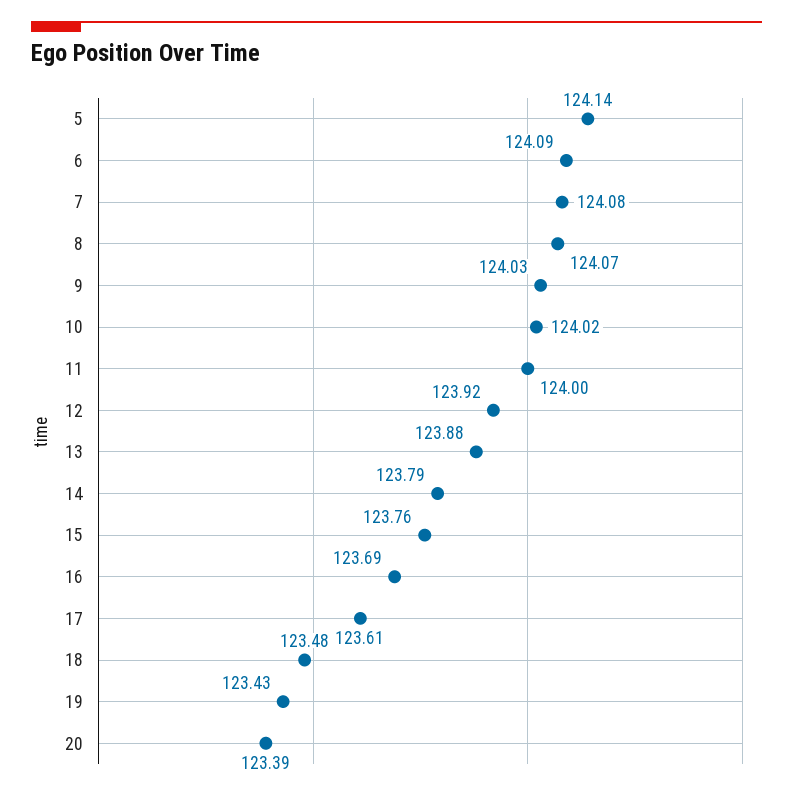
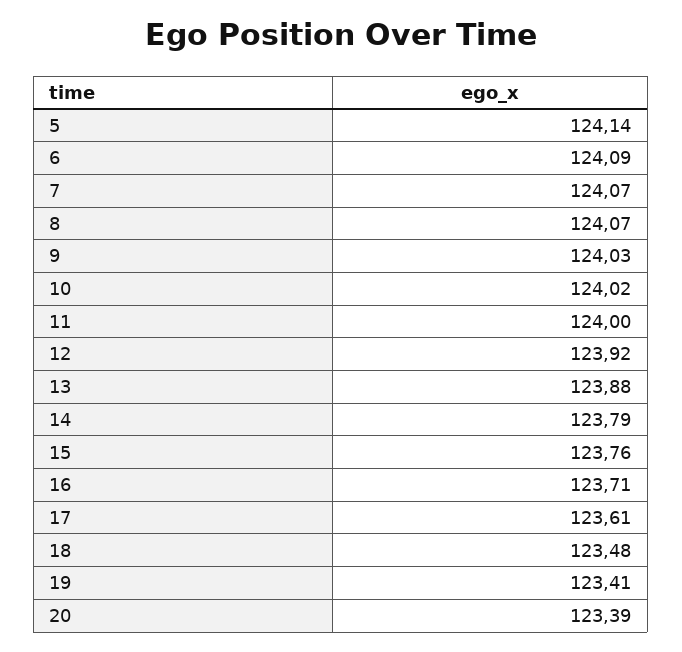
7: 124.08 -> 124.07
16: 123.69 -> 123.71
19: 123.43 -> 123.41

